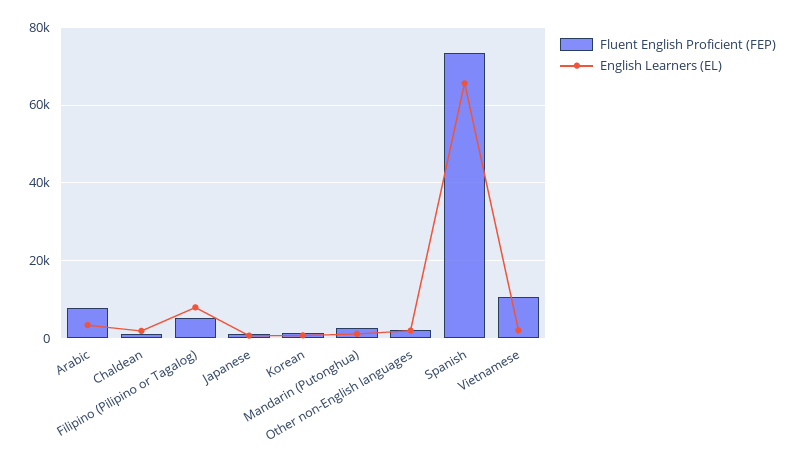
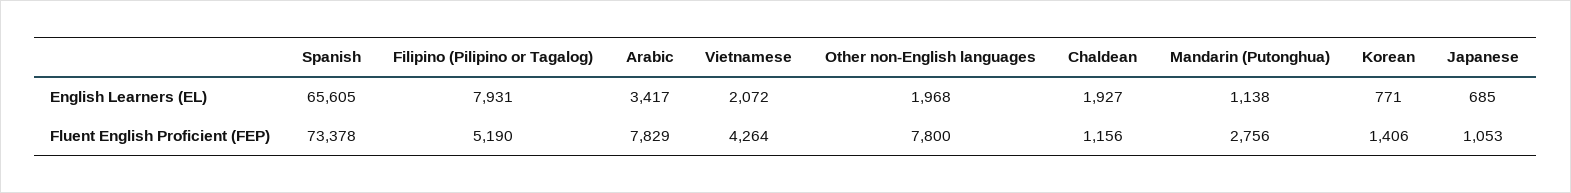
Fluent English Proficient (FEP), Other non-English languages: 2000 -> 7800
Fluent English Proficient (FEP), Vietnamese: 10000 -> 4264

